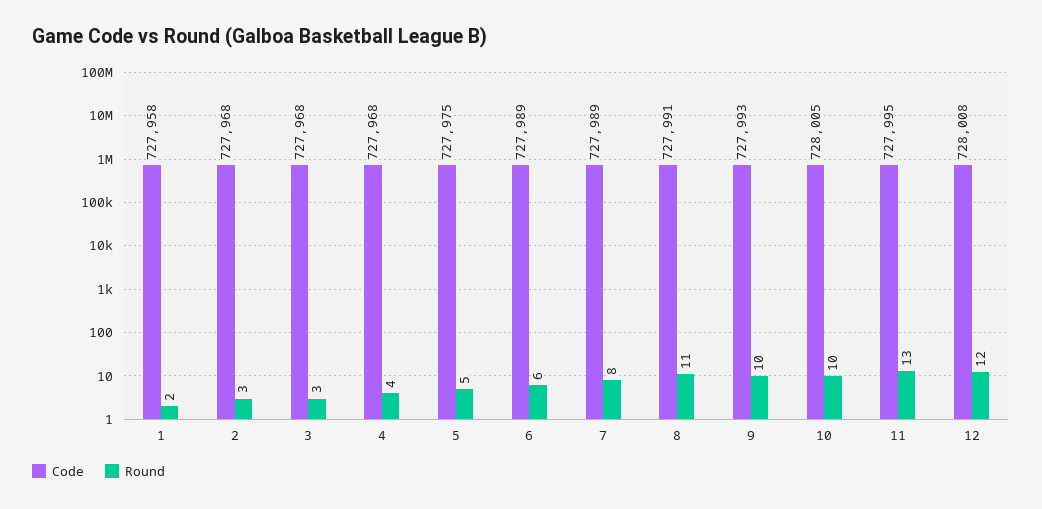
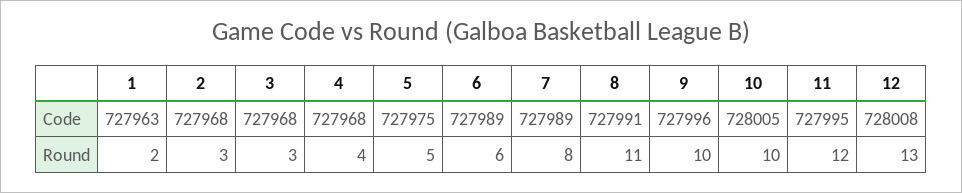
Code, 1: 727958 -> 727963
Code, 9: 727993 -> 727996
Round, 11: 13 -> 12
Round, 12: 12 -> 13

